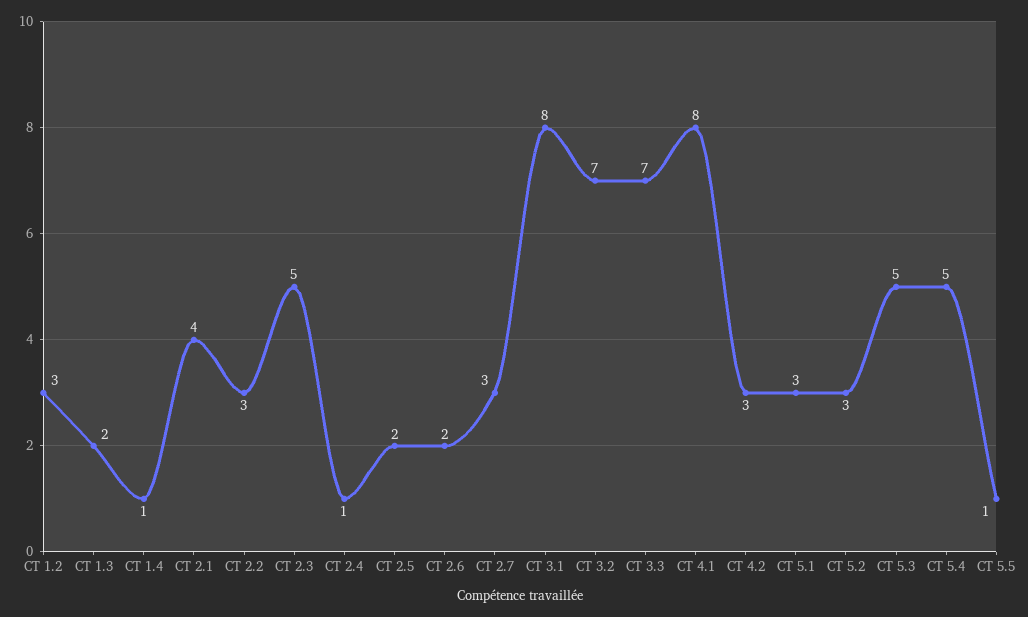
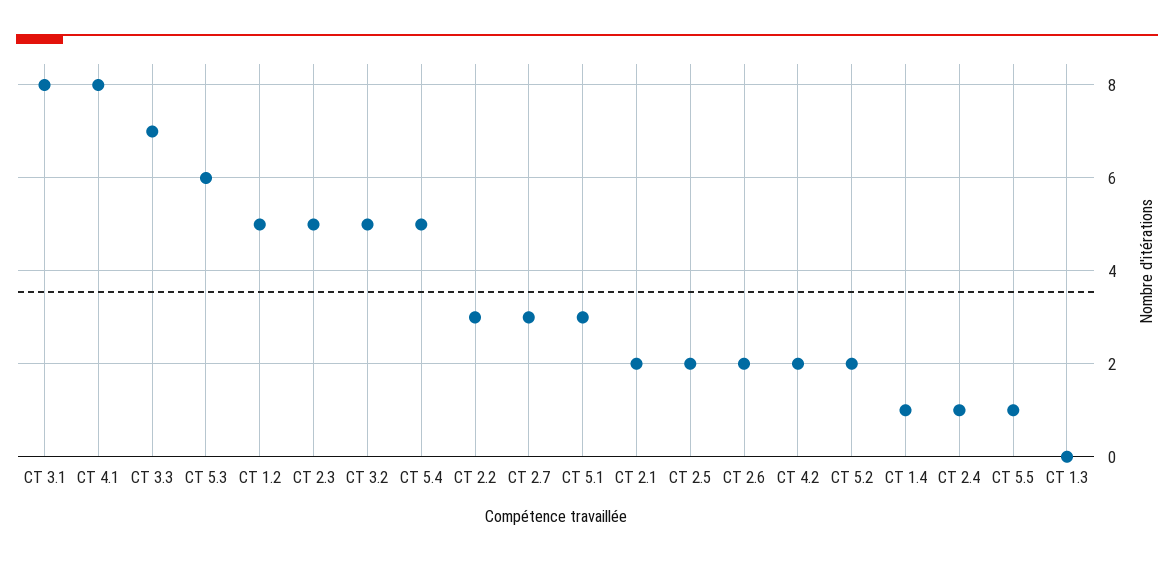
CT 1.2: 3 -> 5
CT 1.3: 2 -> 0
CT 2.1: 4 -> 2
CT 3.2: 7 -> 5
CT 4.2: 3 -> 2
CT 5.2: 3 -> 2
CT 5.3: 5 -> 6

